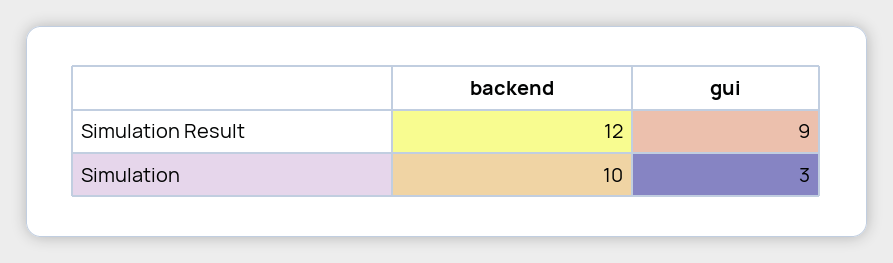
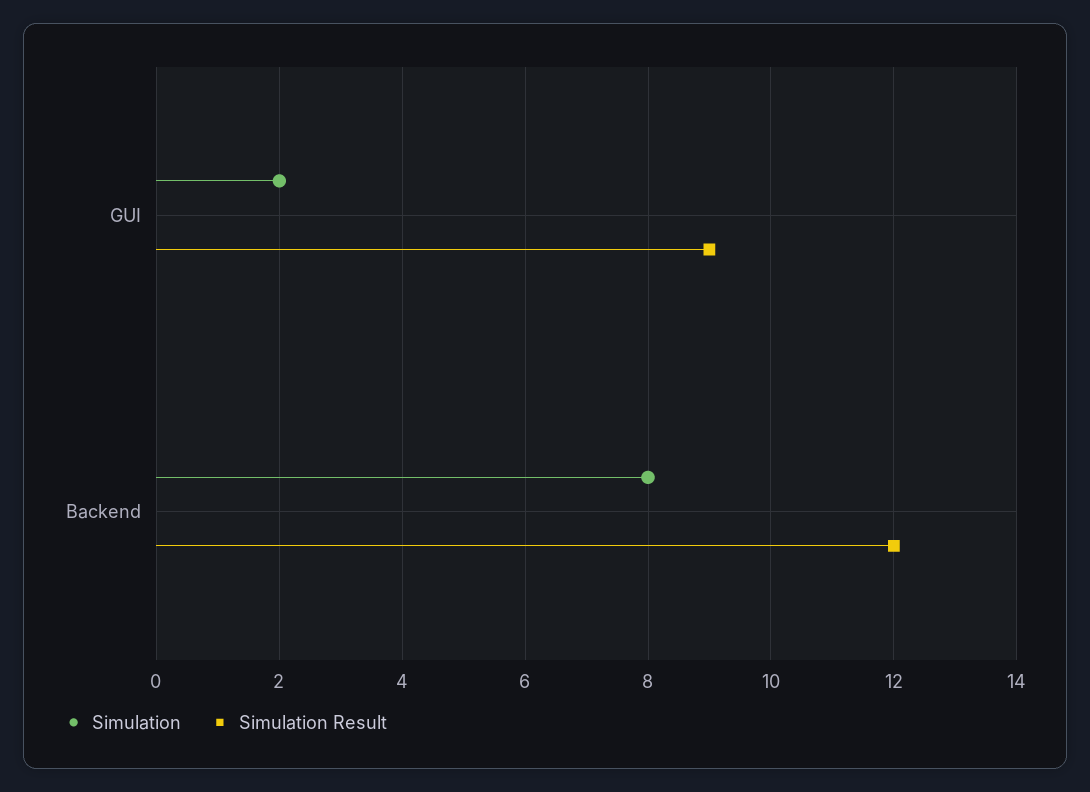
Simulation, backend: 10 -> 8
Simulation, gui: 3 -> 2

